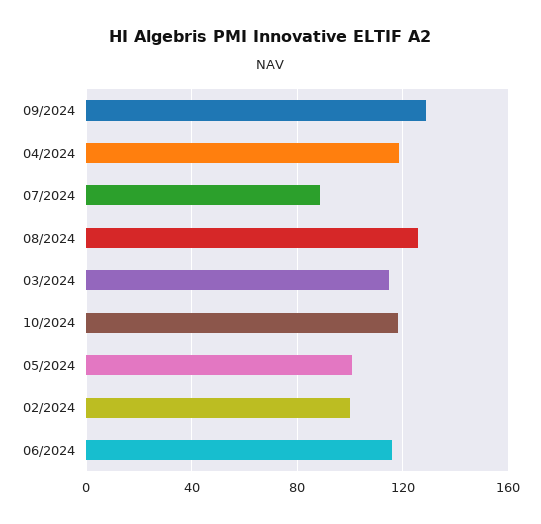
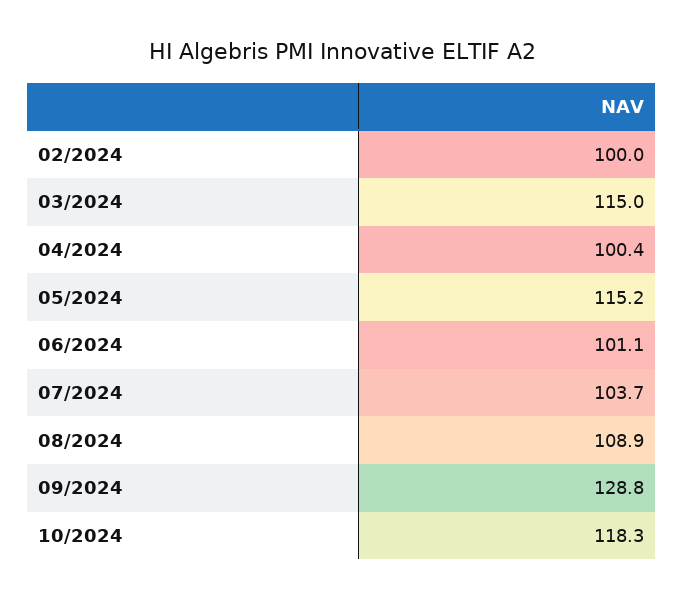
04/2024: 120 -> 100.4
07/2024: 90 -> 103.7
08/2024: 125 -> 108.9
05/2024: 100 -> 115.2
06/2024: 115 -> 101.1

